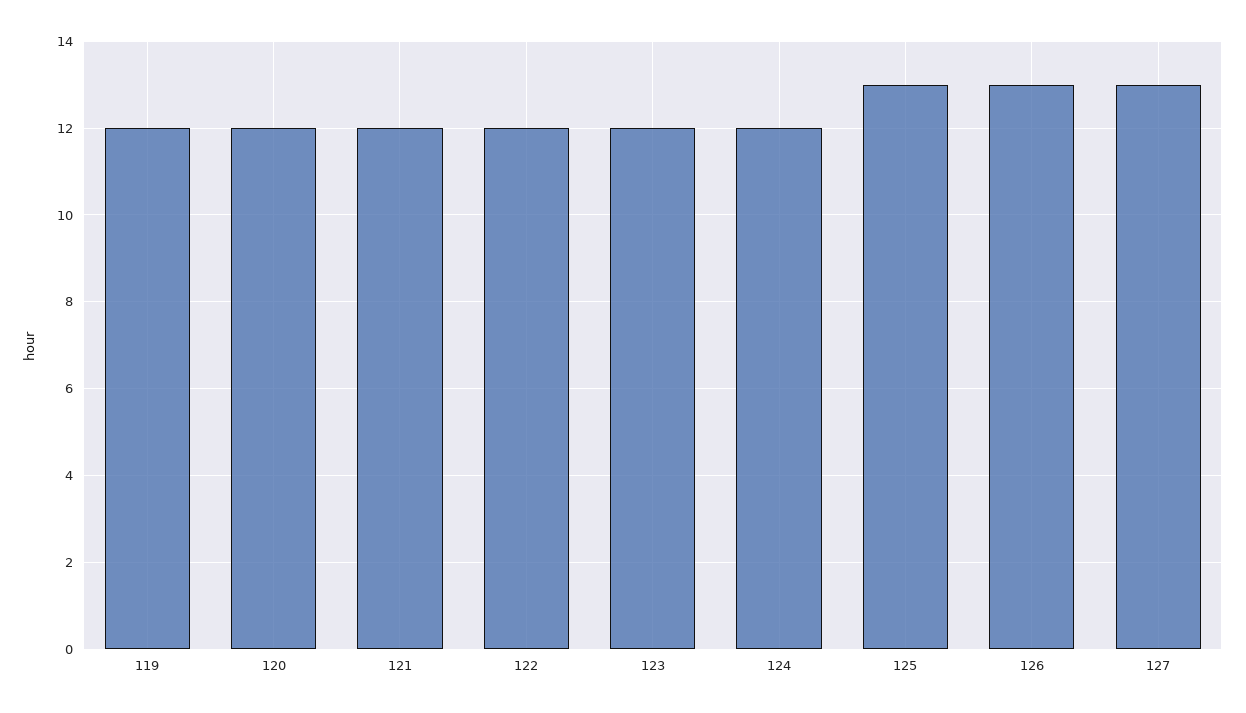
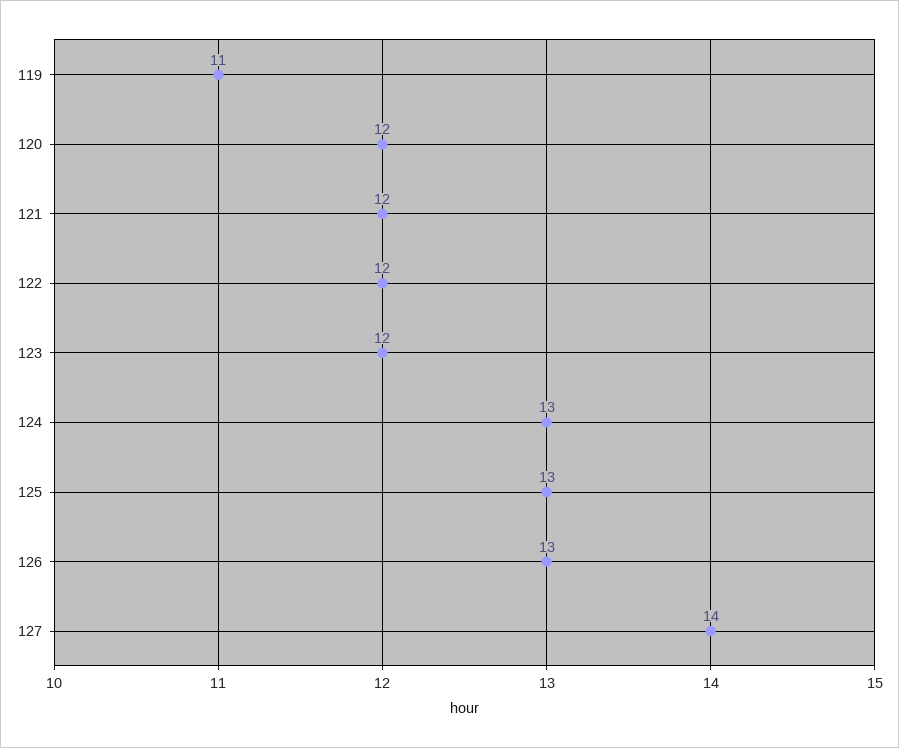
119: 12 -> 11
124: 12 -> 13
127: 13 -> 14

